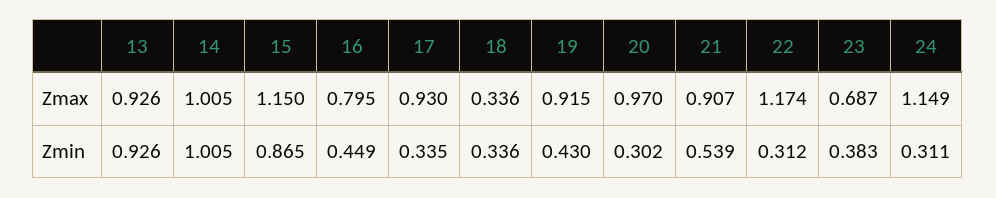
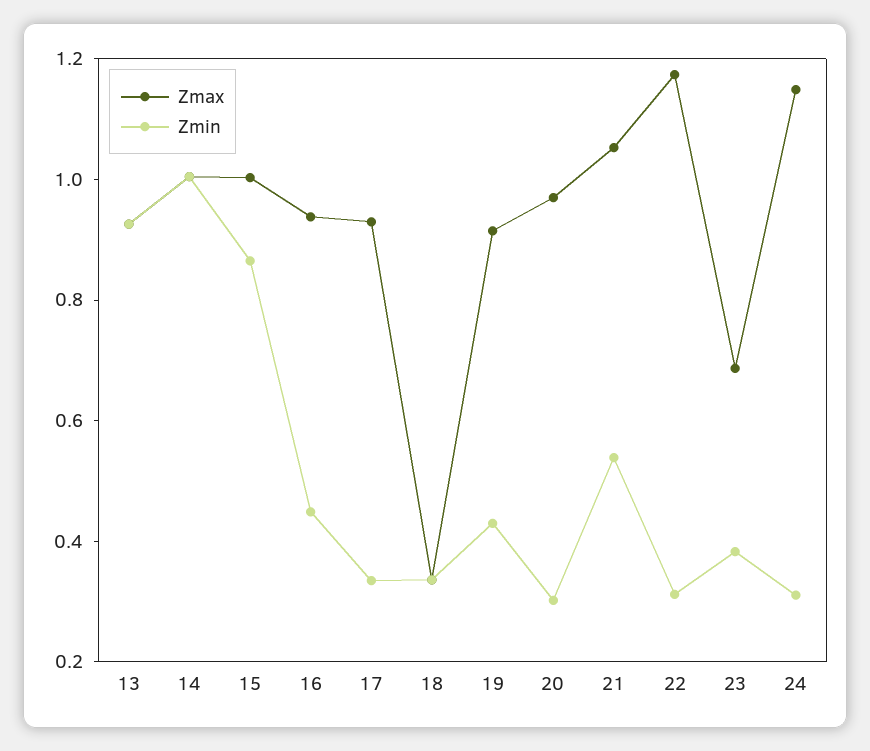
Zmax, 15: 1.15 -> 1
Zmax, 16: 0.795 -> 0.95
Zmax, 21: 0.907 -> 1.05

